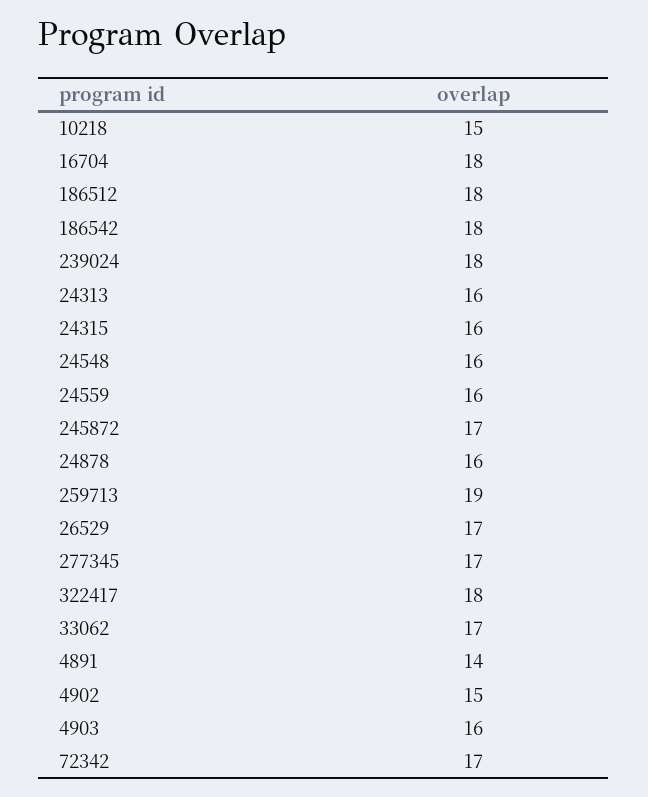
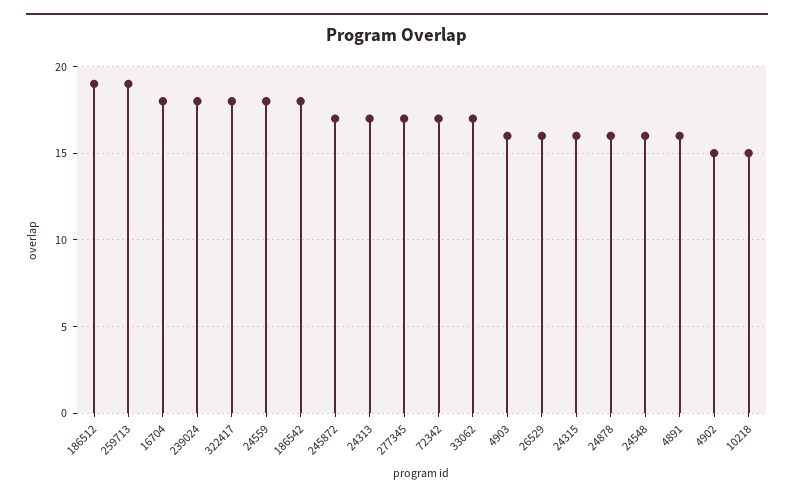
186512: 18 -> 19
24313: 16 -> 17
24559: 16 -> 18
26529: 17 -> 16
4891: 14 -> 16

